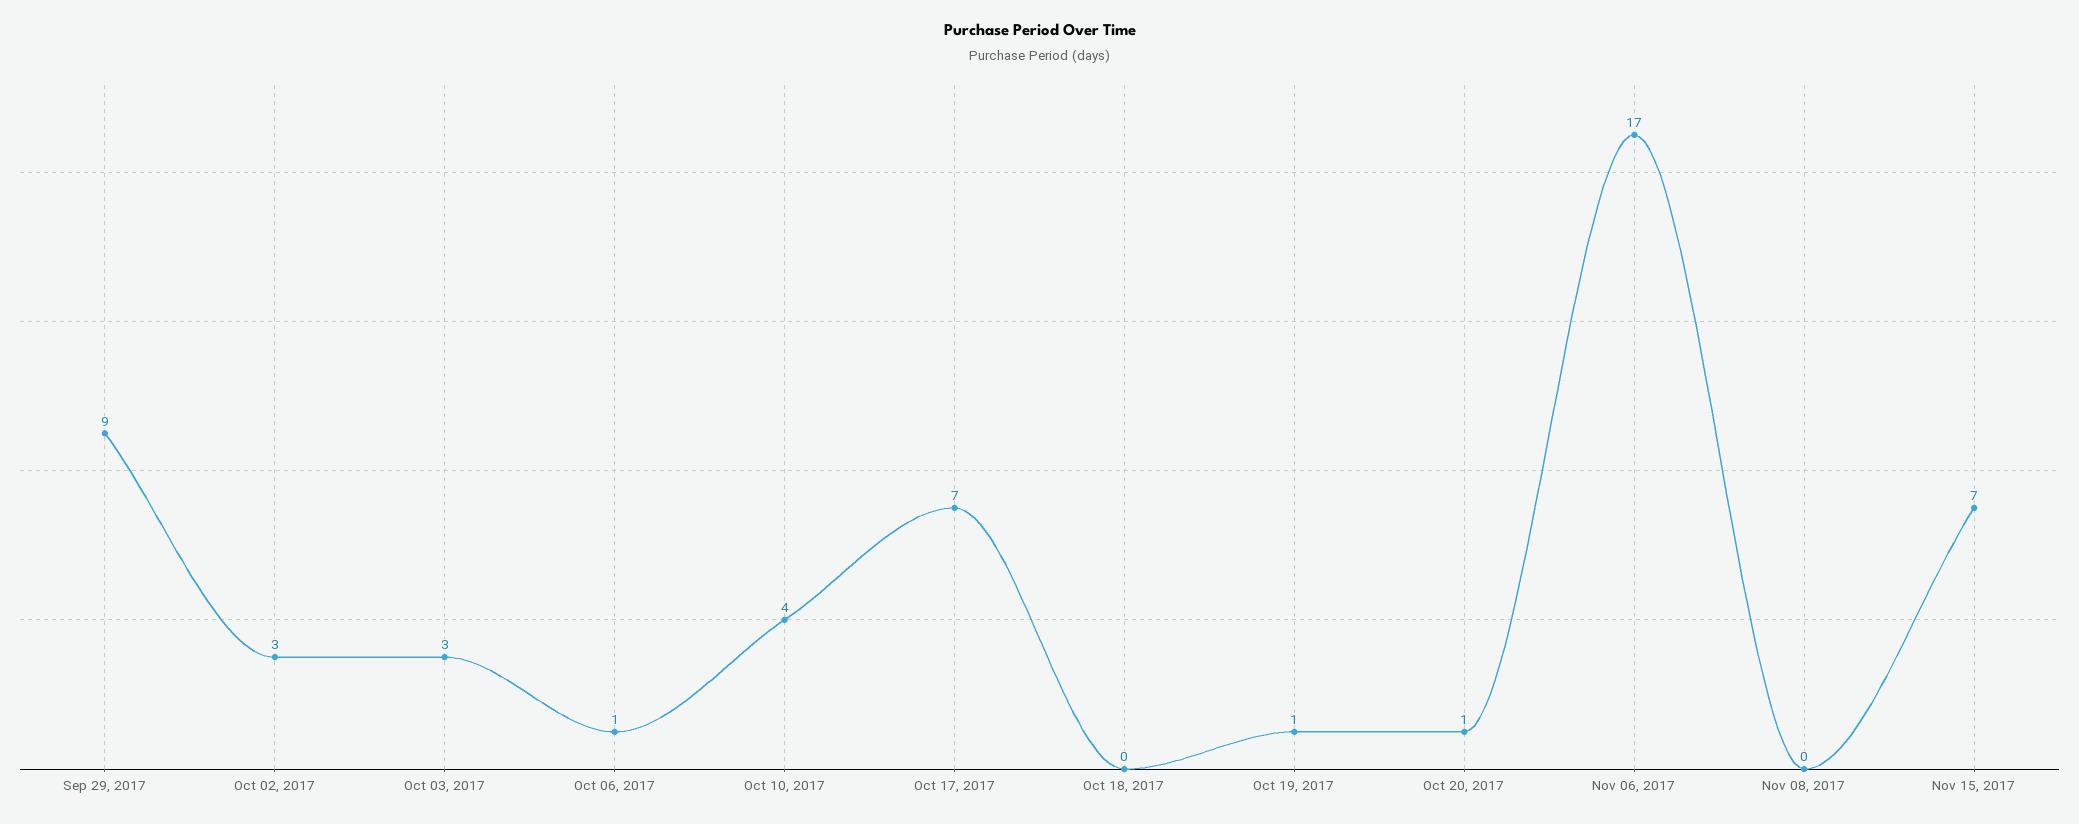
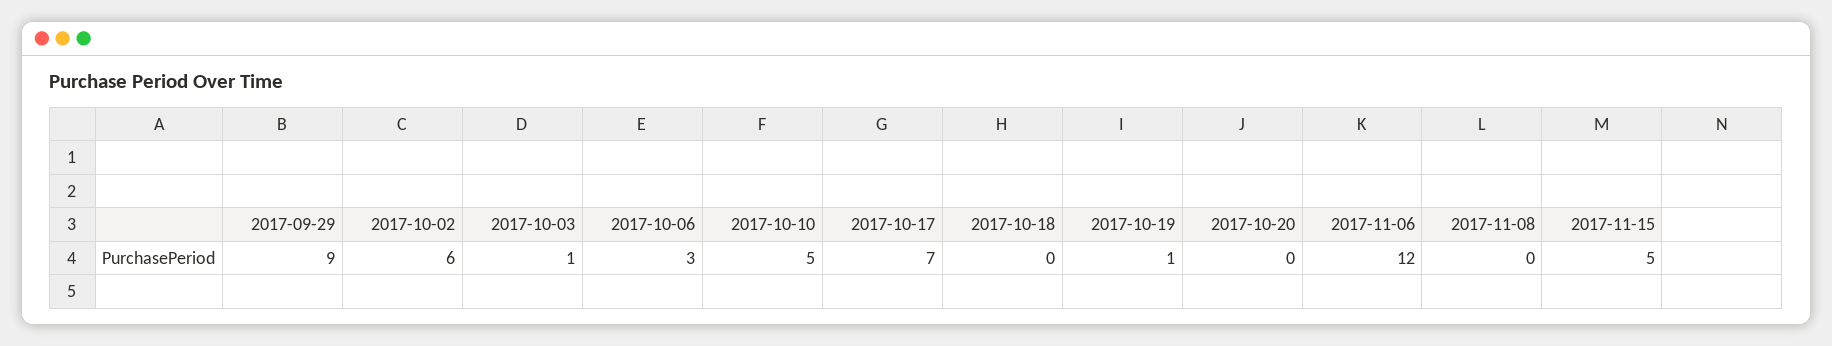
Oct 02, 2017: 3 -> 6
Oct 03, 2017: 3 -> 1
Oct 06, 2017: 1 -> 3
Oct 10, 2017: 4 -> 5
Oct 20, 2017: 1 -> 0
Nov 06, 2017: 17 -> 12
Nov 15, 2017: 7 -> 5

